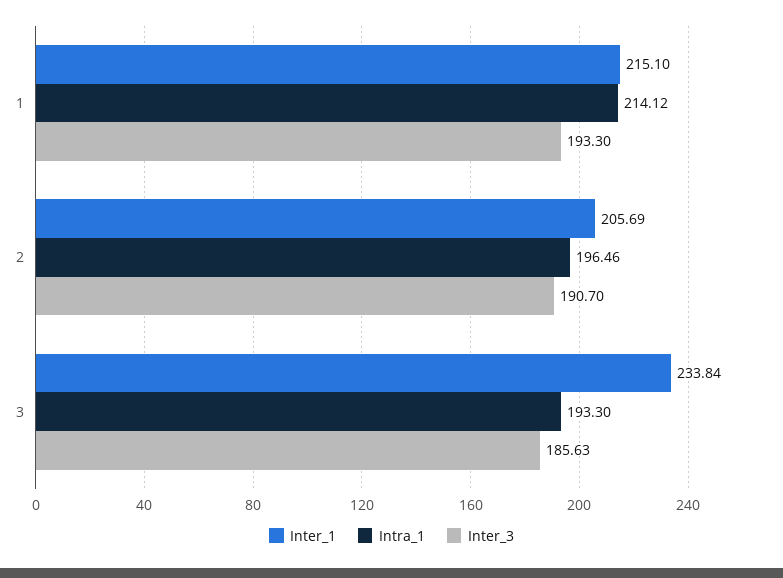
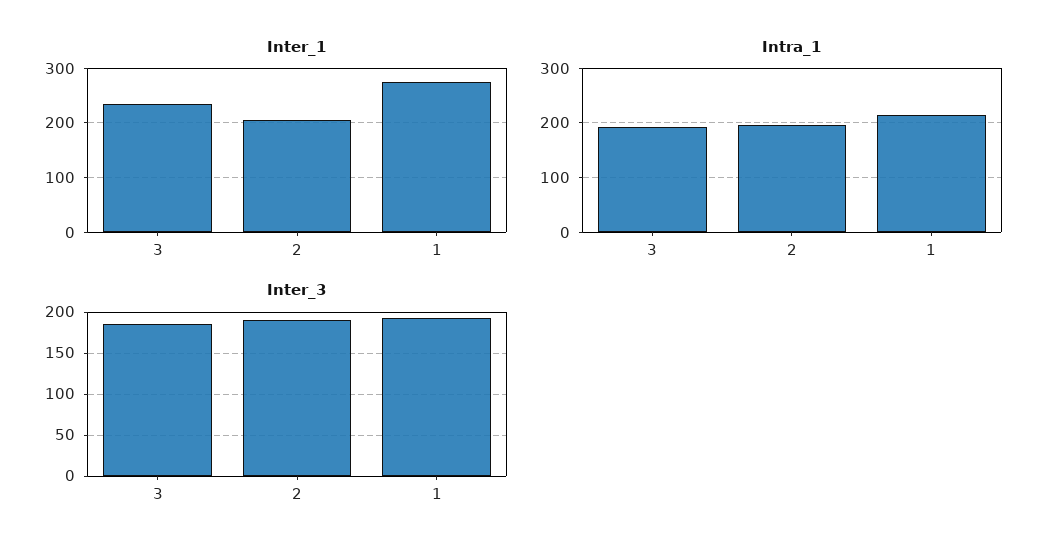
Inter_1, 1: 215.1 -> 280

